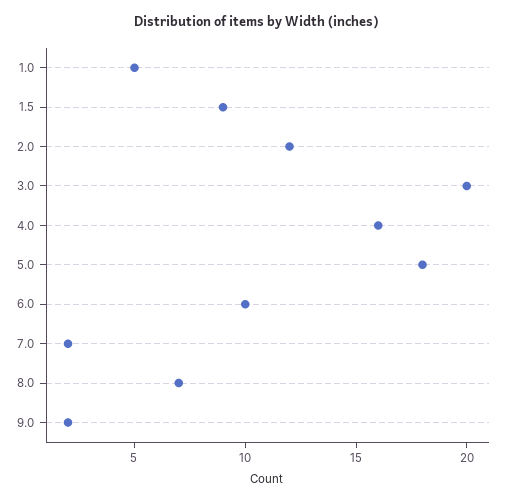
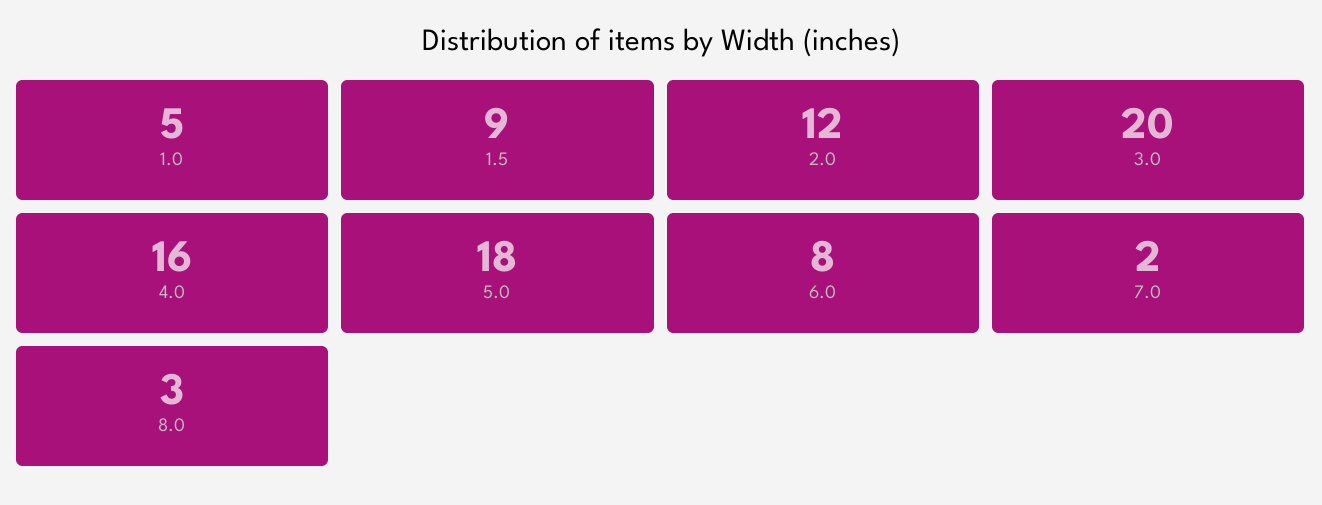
6.0: 10 -> 8
8.0: 7 -> 3
9.0: 2 -> none

